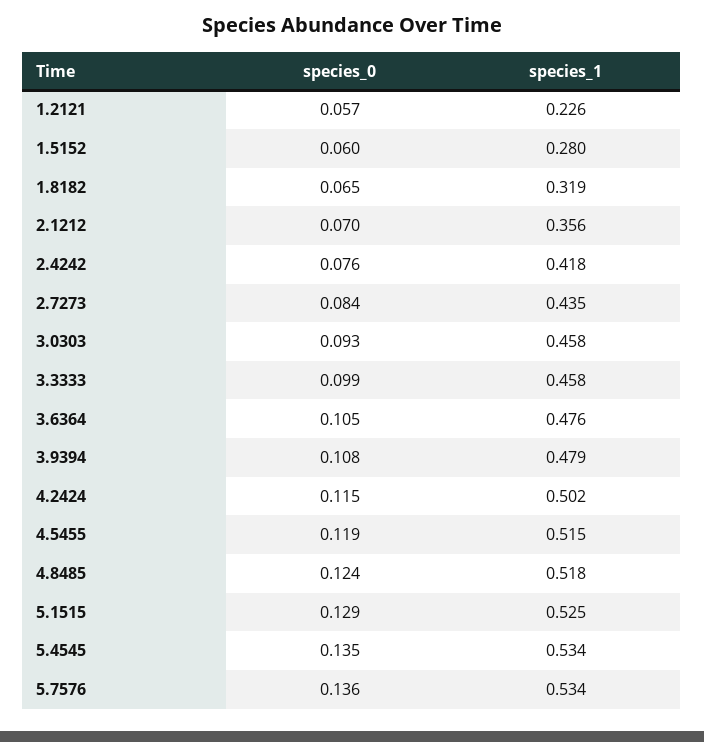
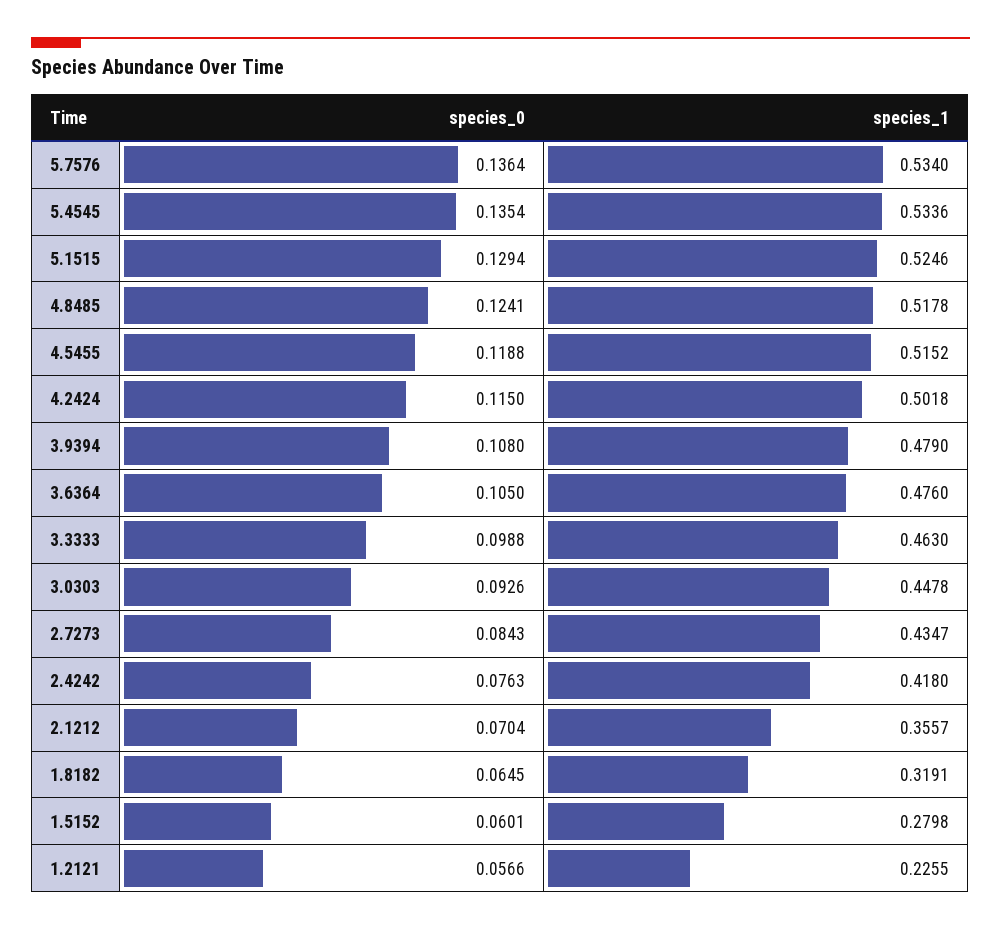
species_1, 3.0303: 0.458 -> 0.4478
species_1, 3.3333: 0.458 -> 0.463

